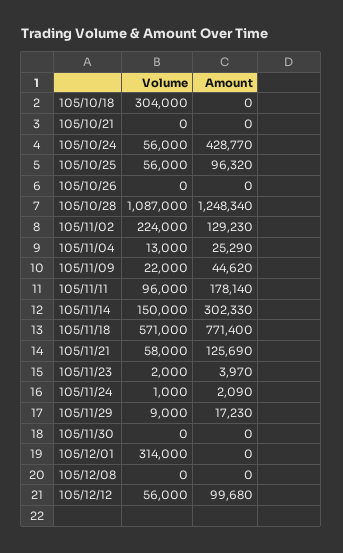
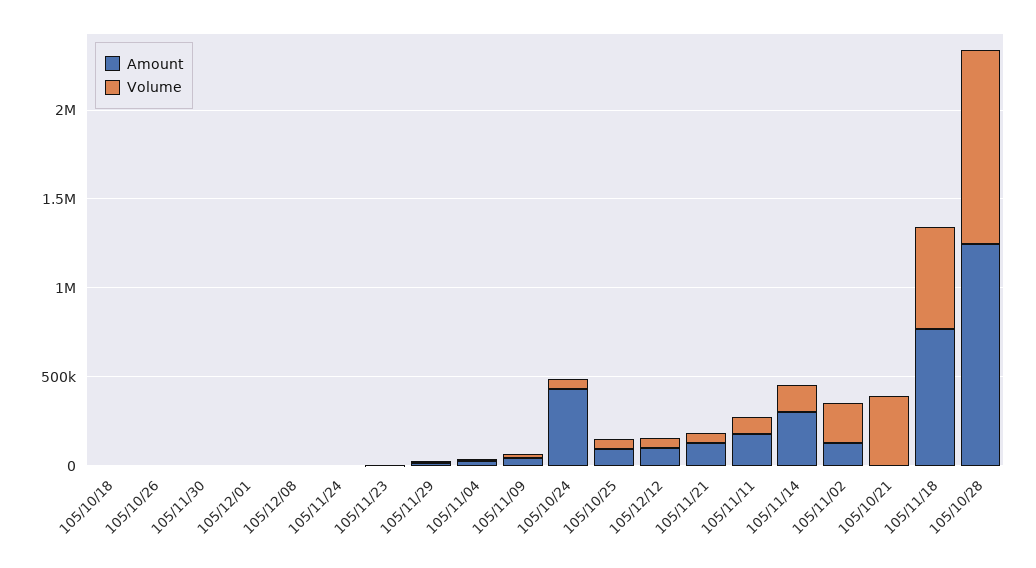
Volume, 105/10/18: 304000 -> 0
Volume, 105/10/21: 0 -> 400000
Volume, 105/12/01: 314000 -> 0

